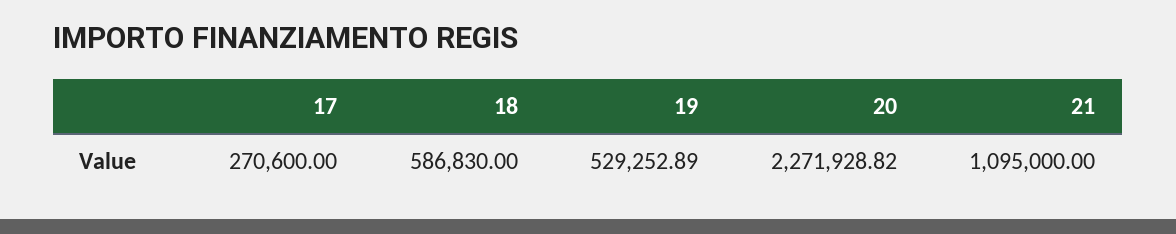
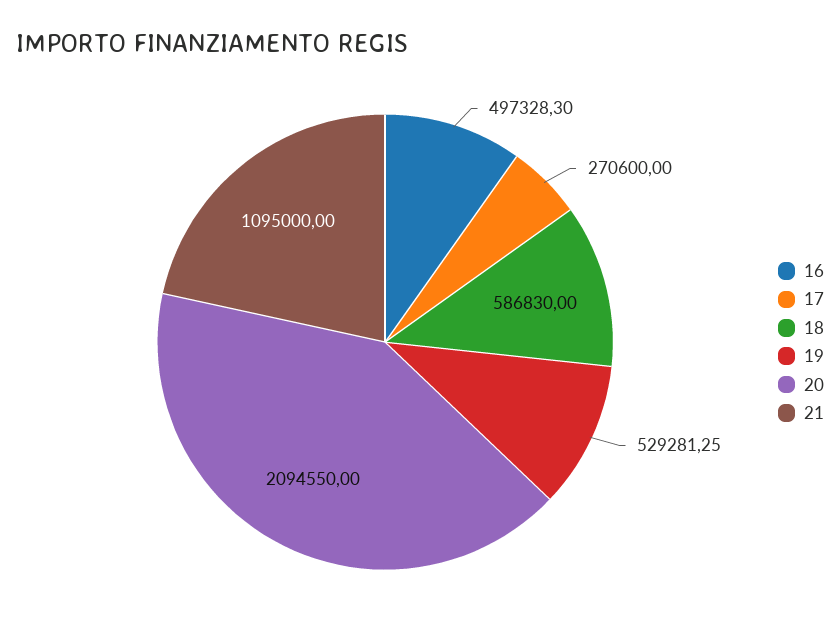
19: 529252.89 -> 529281.25
20: 2271928.82 -> 2094550
16: none -> 497328.3

